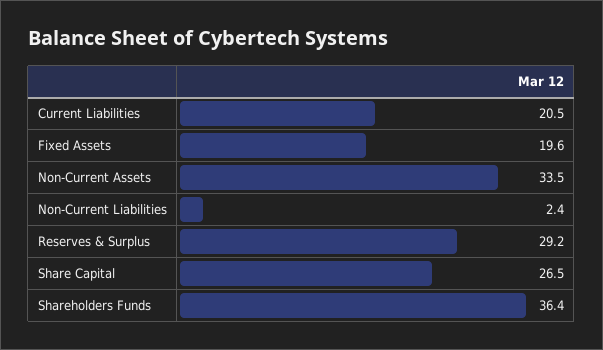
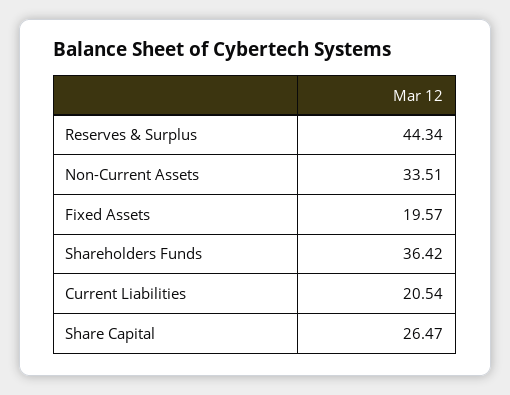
Non-Current Liabilities: 2.4 -> none
Reserves & Surplus: 29.2 -> 44.34

